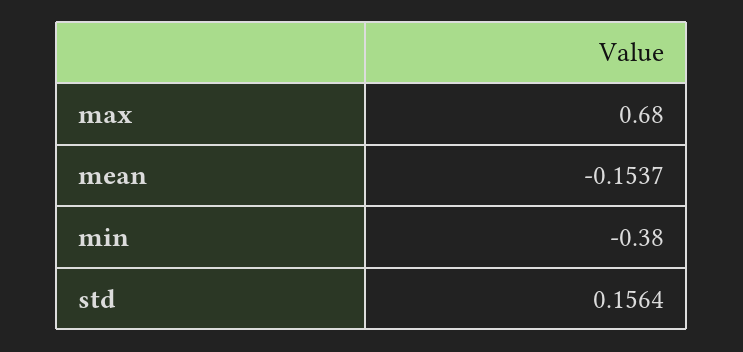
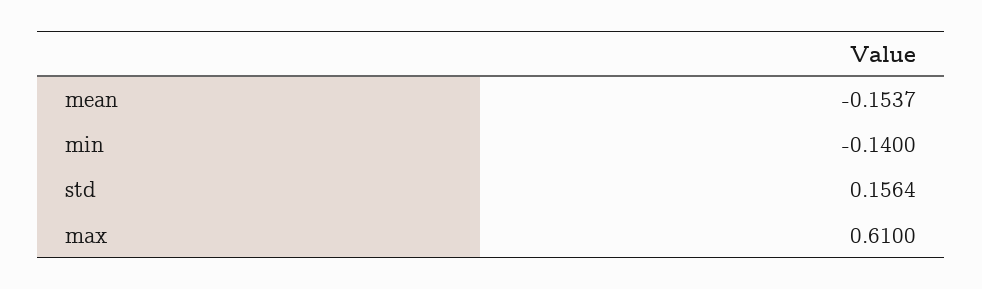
max: 0.68 -> 0.61
min: -0.38 -> -0.14

